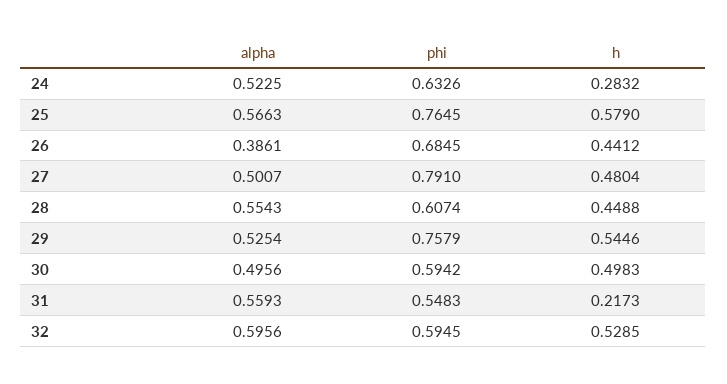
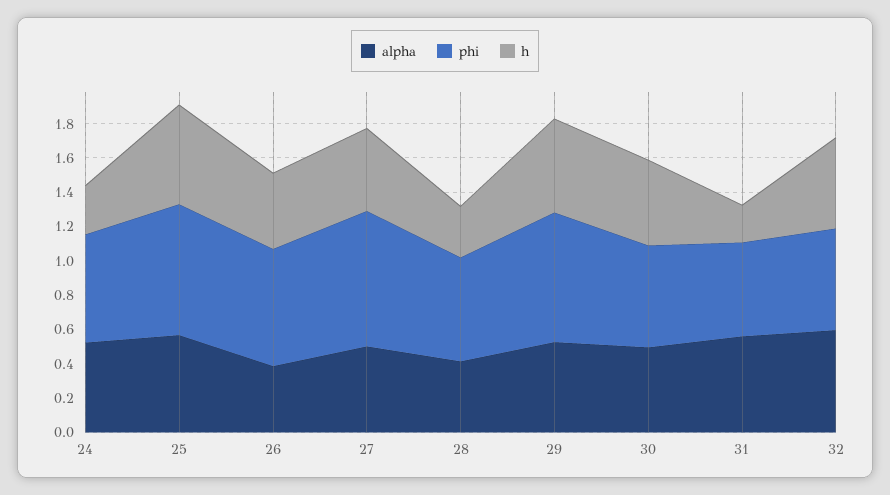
alpha, 28: 0.5543 -> 0.4
h, 28: 0.4488 -> 0.3

